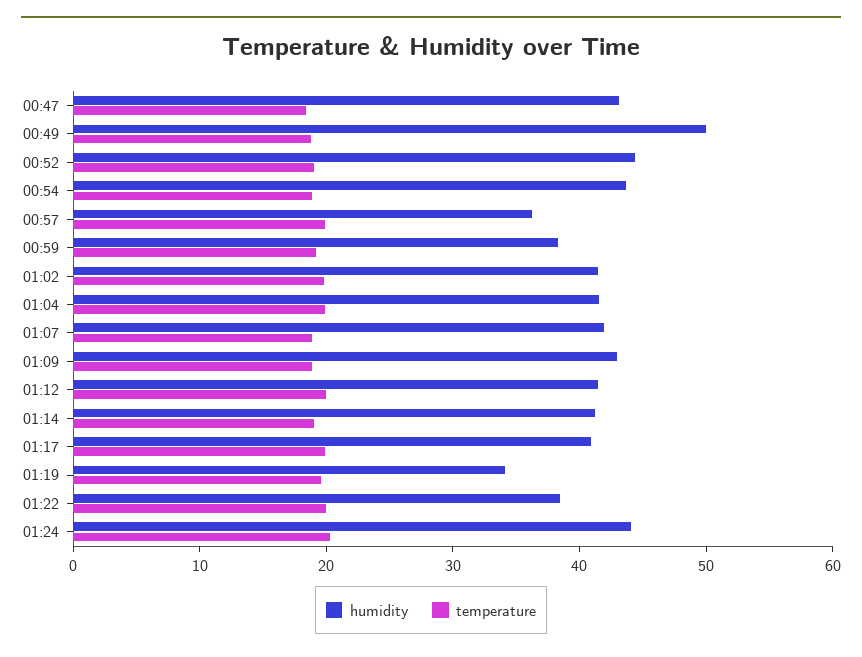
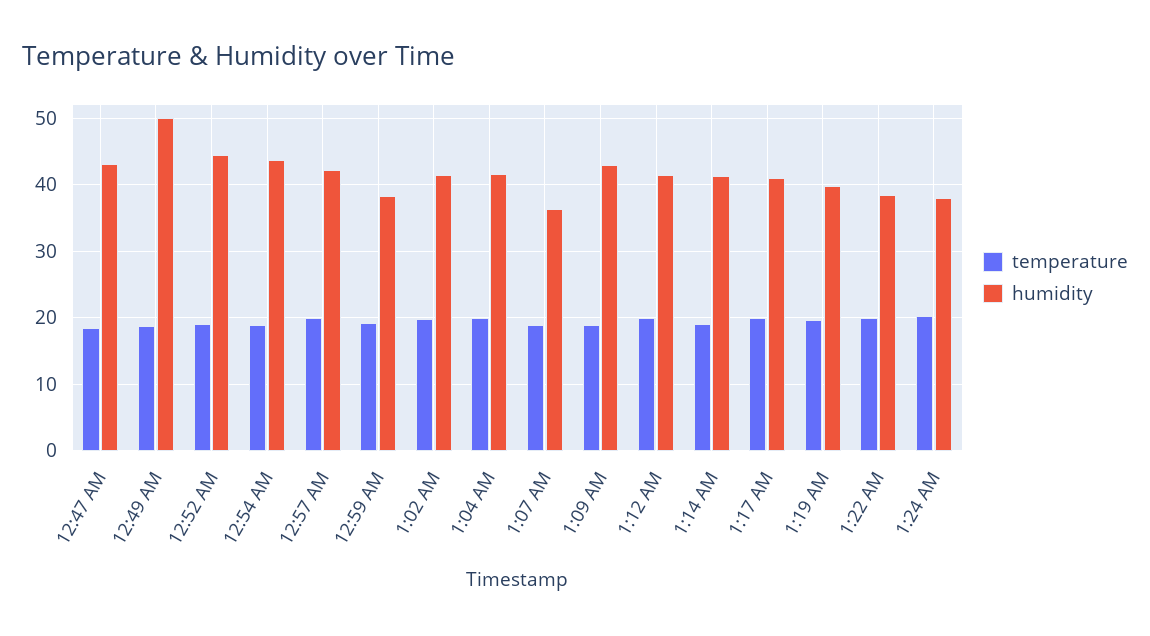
humidity, 00:57: 36 -> 42
humidity, 01:07: 42 -> 36
humidity, 01:19: 34 -> 40
humidity, 01:24: 44 -> 38

